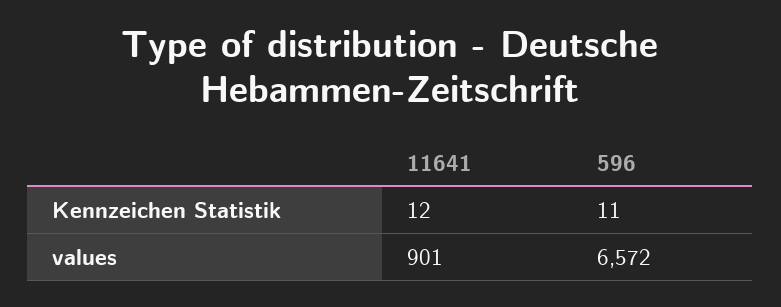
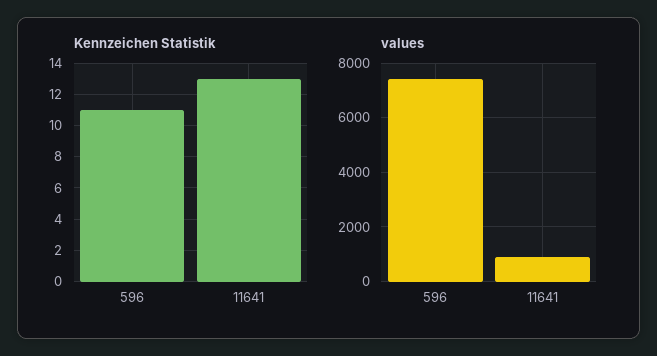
Kennzeichen Statistik, 11641: 12 -> 13
values, 596: 6572 -> 7500

